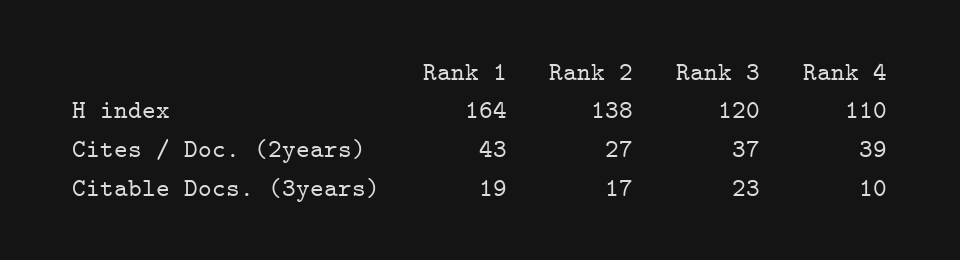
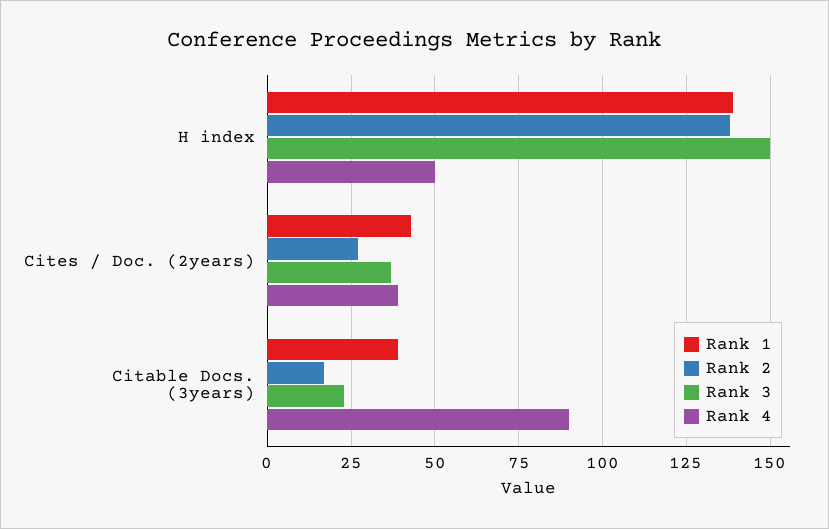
Rank 1, H index: 164 -> 140
Rank 3, H index: 120 -> 150
Rank 4, H index: 110 -> 50
Rank 1, Citable Docs. (3years): 19 -> 40
Rank 4, Citable Docs. (3years): 10 -> 90

